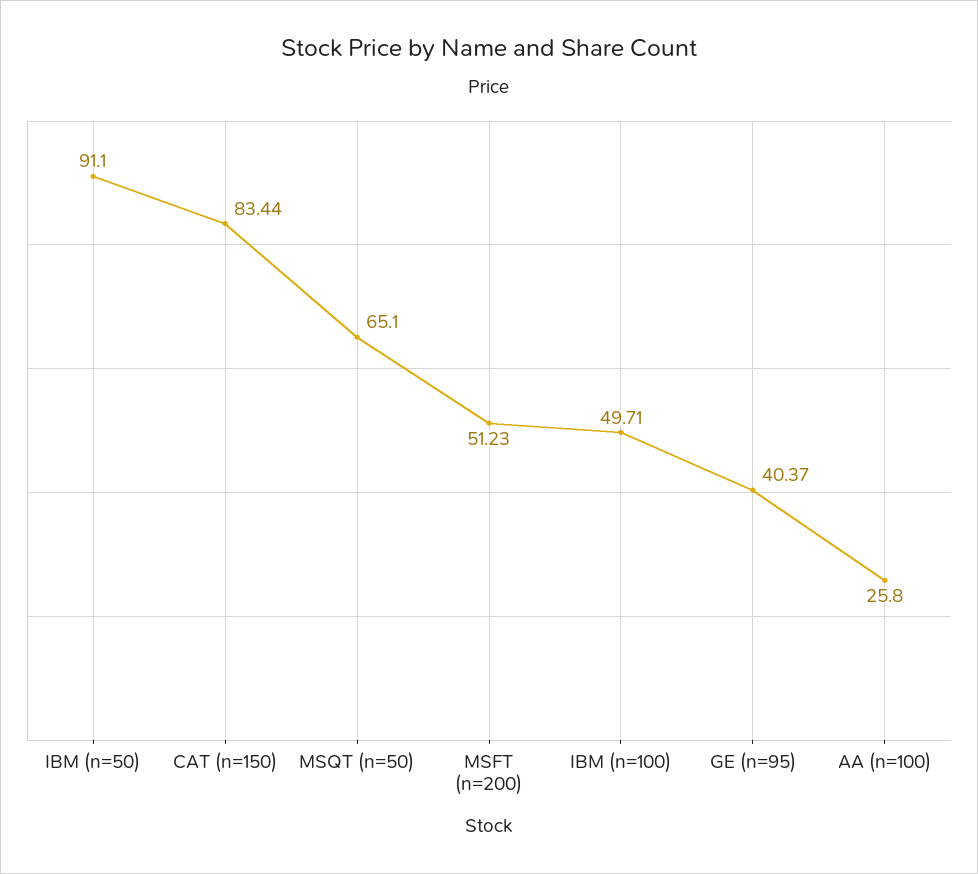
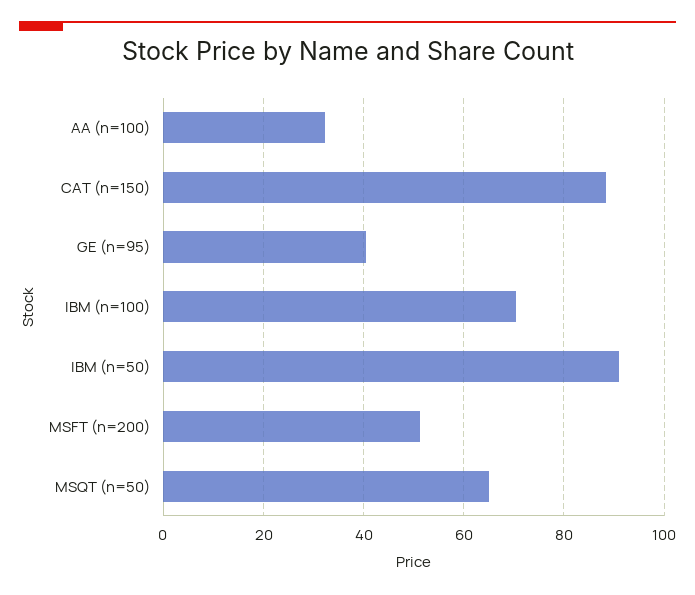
CAT (n=150): 83.44 -> 88
IBM (n=100): 49.71 -> 70
AA (n=100): 25.8 -> 32

